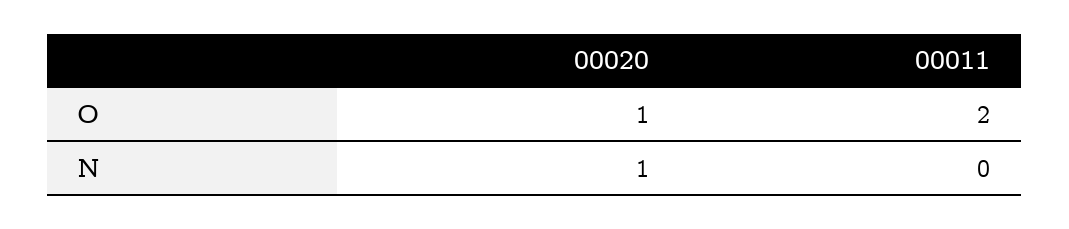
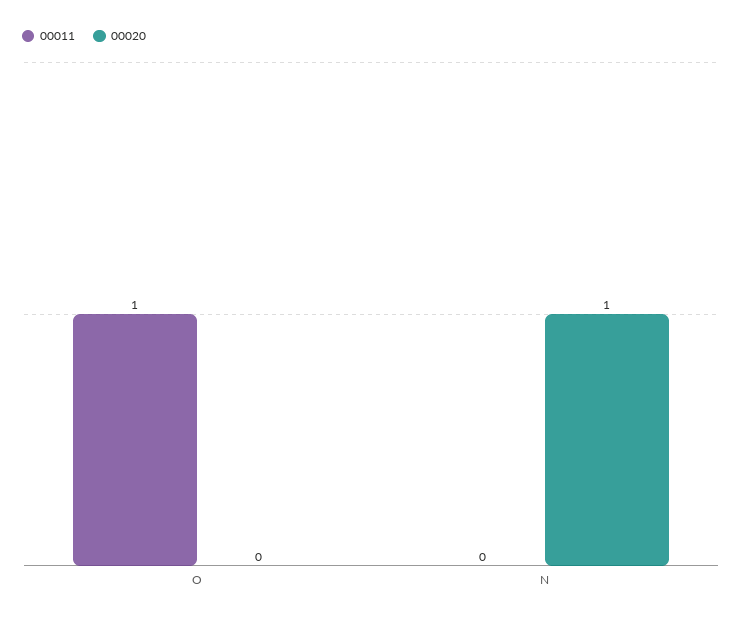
00020, O: 1 -> 0
00011, O: 2 -> 1

